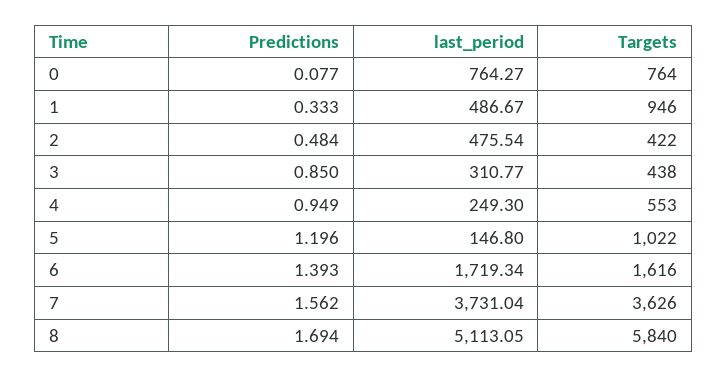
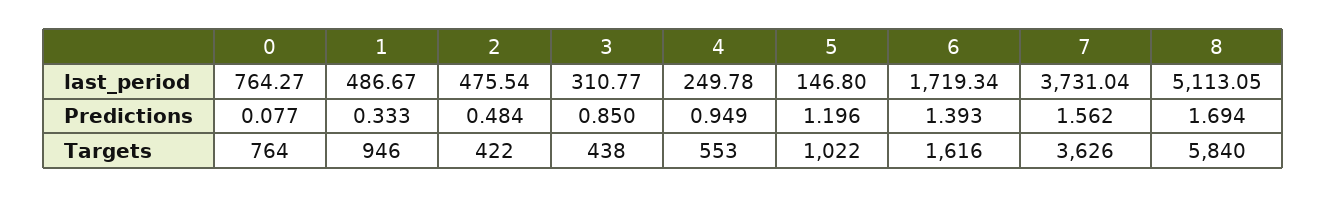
last_period, 4: 249.3 -> 249.78

